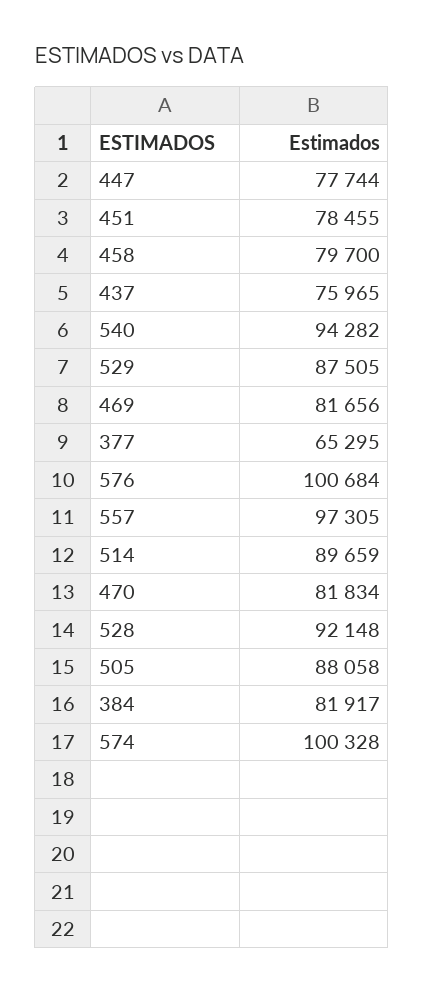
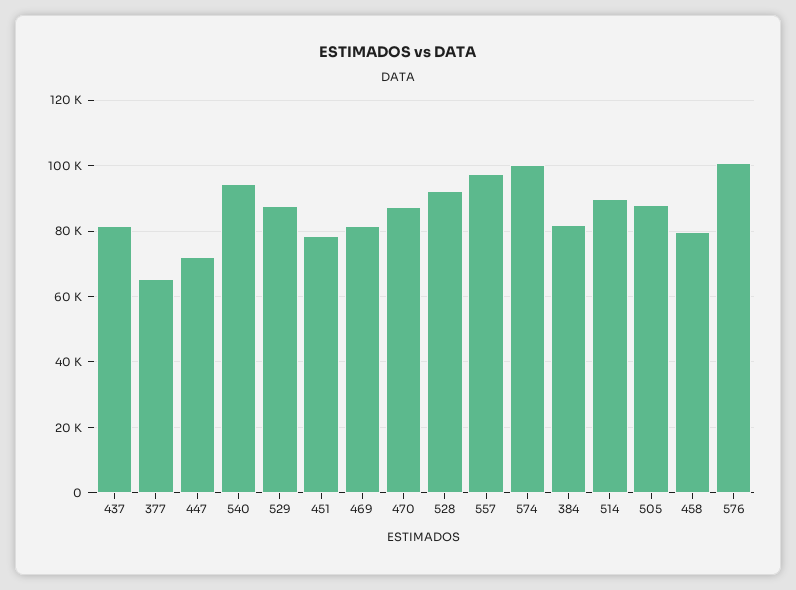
447: 77744 -> 72000
437: 75965 -> 82000
470: 81834 -> 88000

